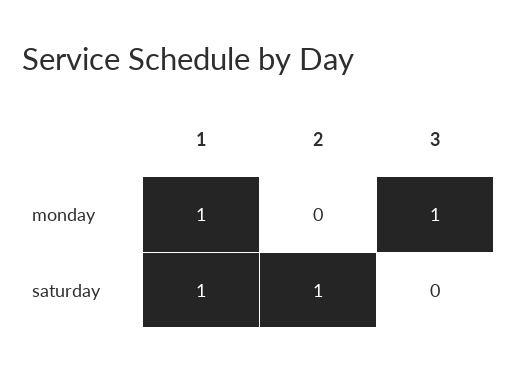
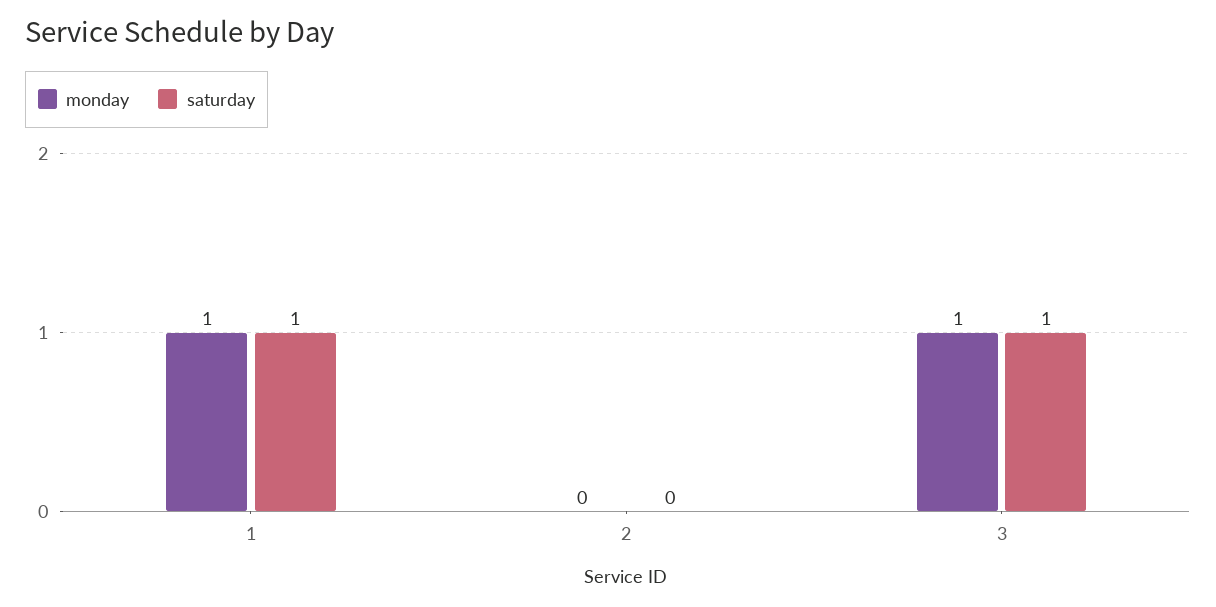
saturday, 2: 1 -> 0
saturday, 3: 0 -> 1

